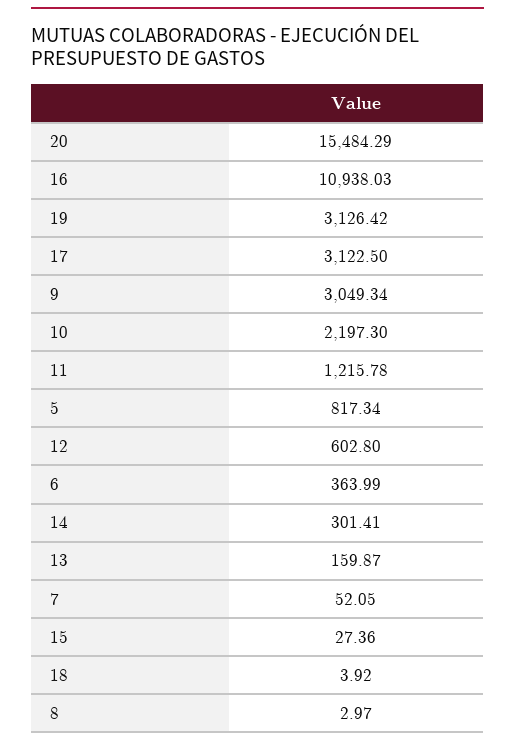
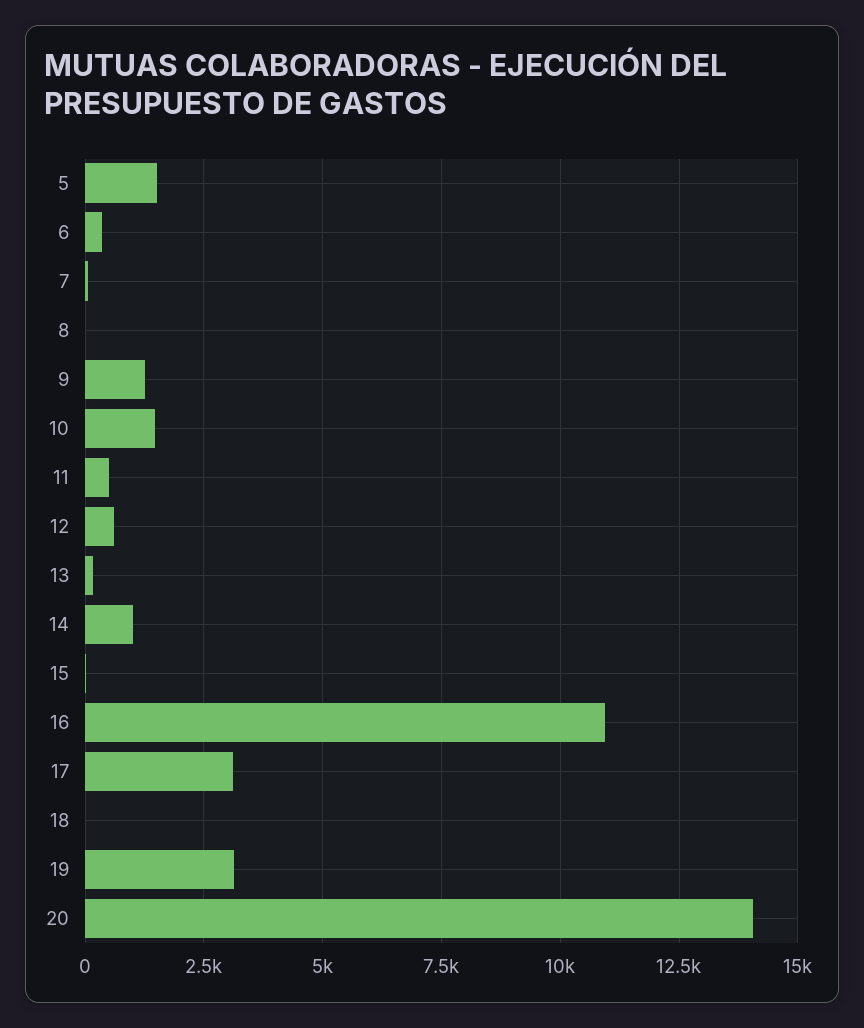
20: 15484.29 -> 14000
9: 3049.34 -> 1250
10: 2197.3 -> 1500
11: 1215.78 -> 500
5: 817.34 -> 1500
14: 301.41 -> 1000

